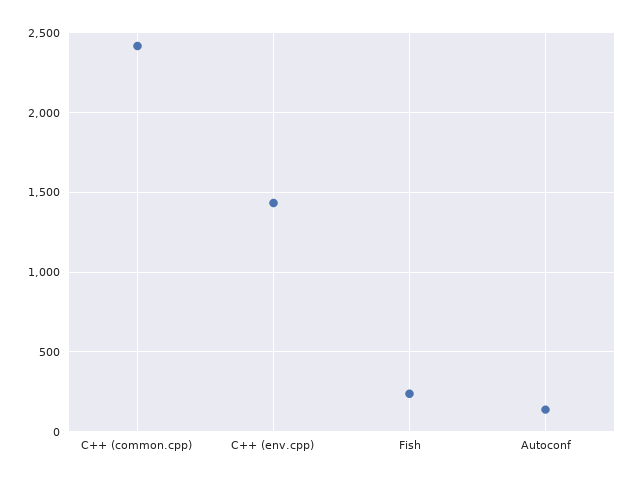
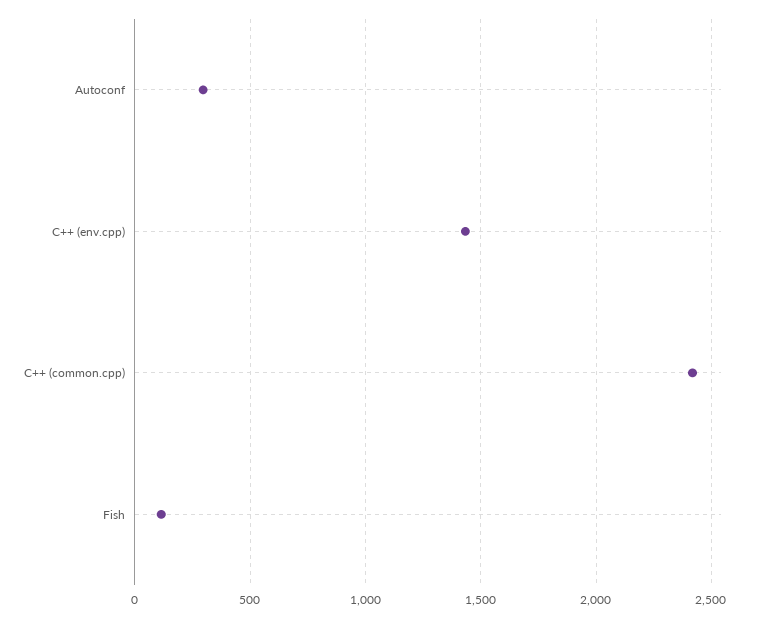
Fish: 250 -> 100
Autoconf: 150 -> 300

